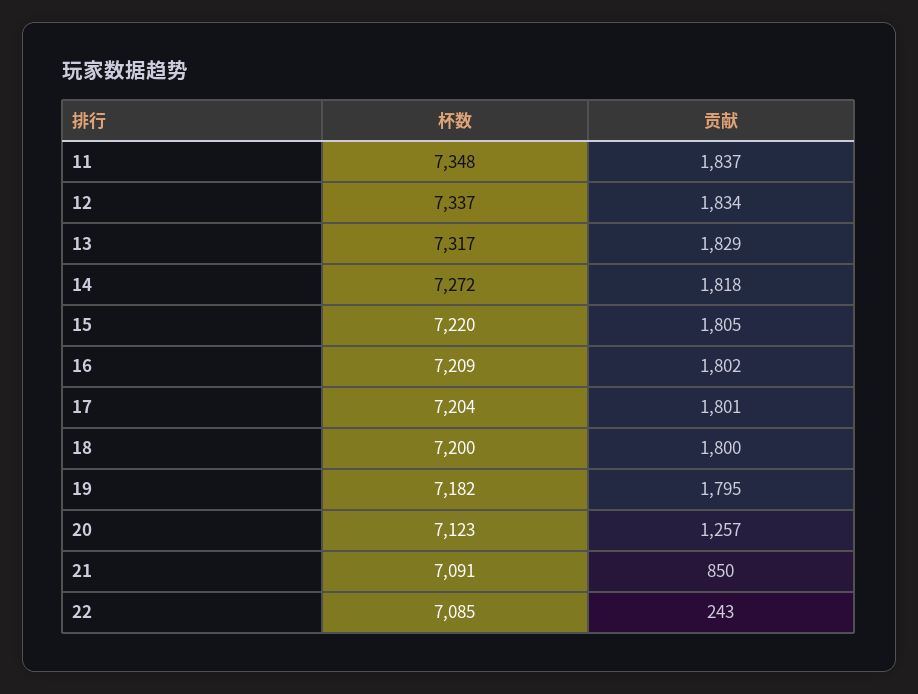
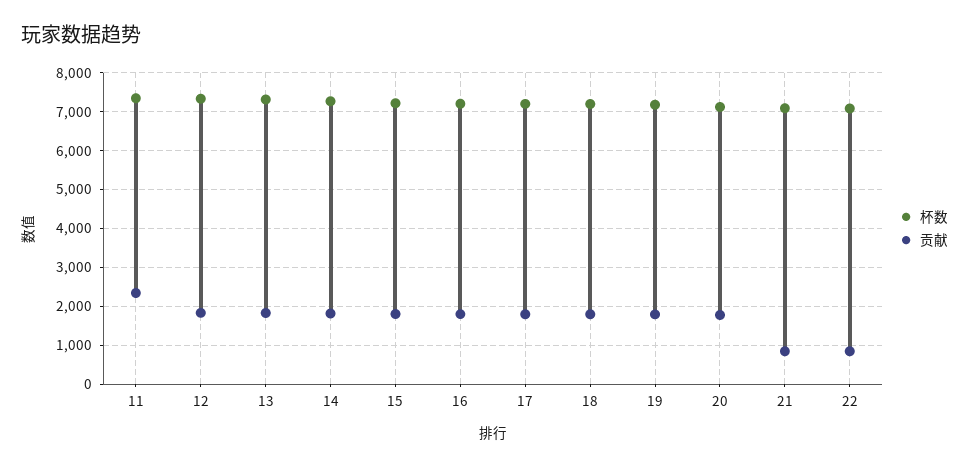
贡献, 11: 1837 -> 2400
贡献, 20: 1257 -> 1800
贡献, 22: 243 -> 800

